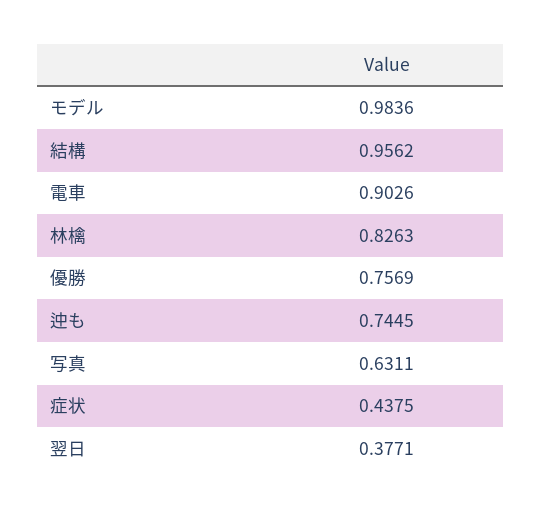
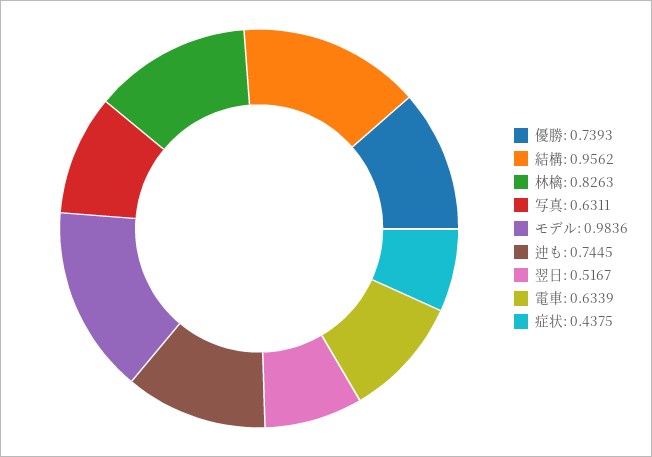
電車: 0.9026 -> 0.6339
優勝: 0.7569 -> 0.7393
翌日: 0.3771 -> 0.5167

